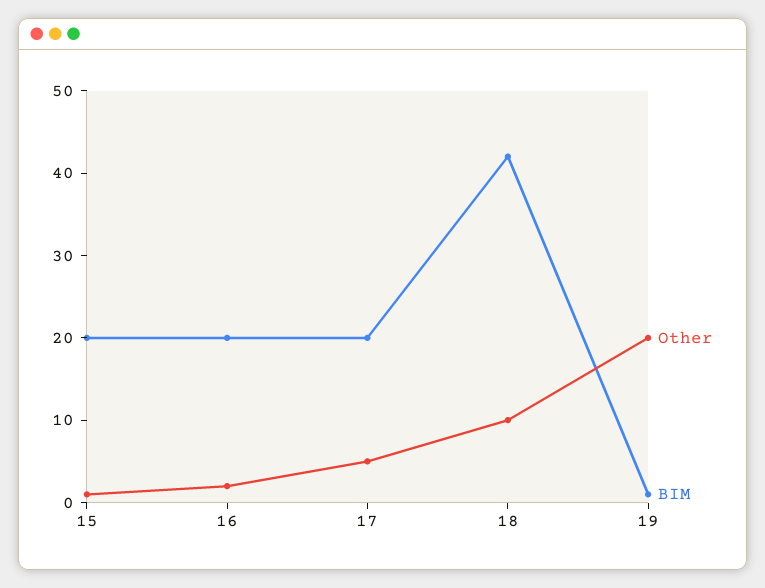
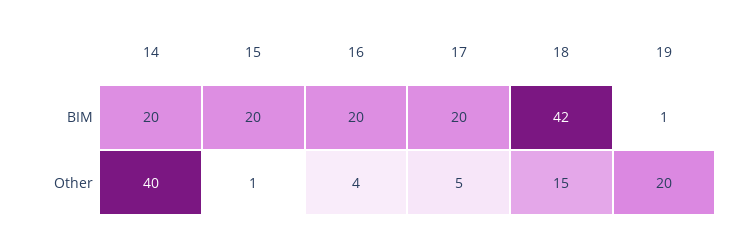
Other, 16: 2 -> 4
Other, 18: 10 -> 15
BIM, 14: none -> 20
Other, 14: none -> 40

